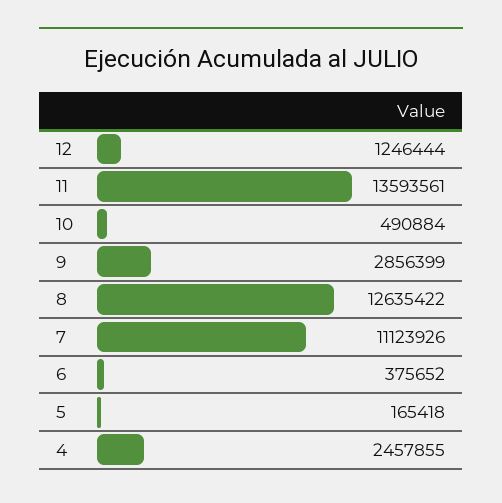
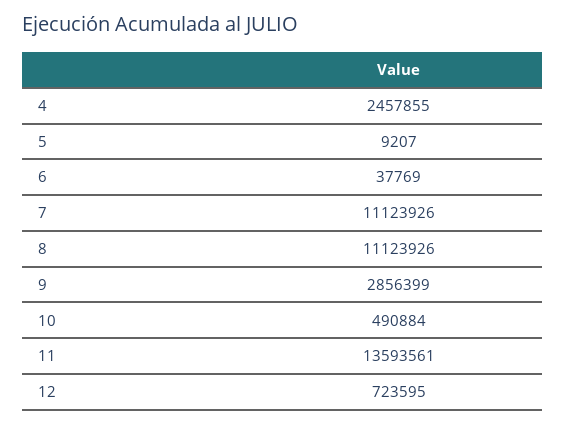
12: 1246444 -> 723595
8: 12635422 -> 11123926
6: 375652 -> 37769
5: 165418 -> 9207

